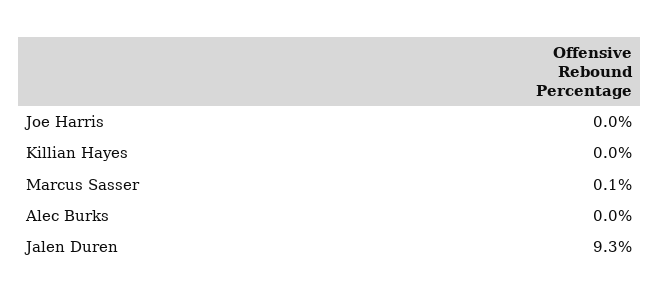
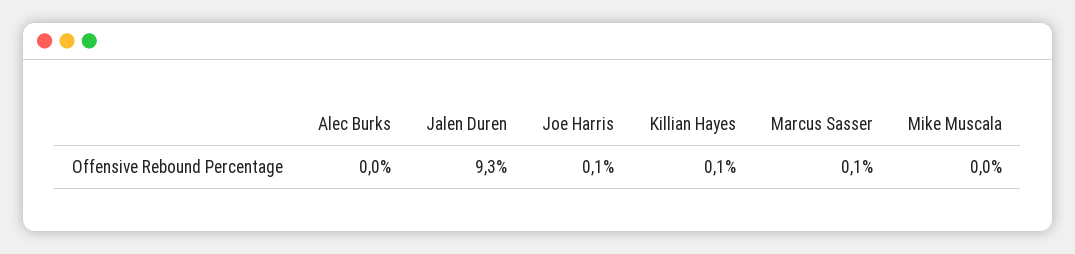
Joe Harris: 0 -> 0.1
Killian Hayes: 0 -> 0.1
Mike Muscala: none -> 0

